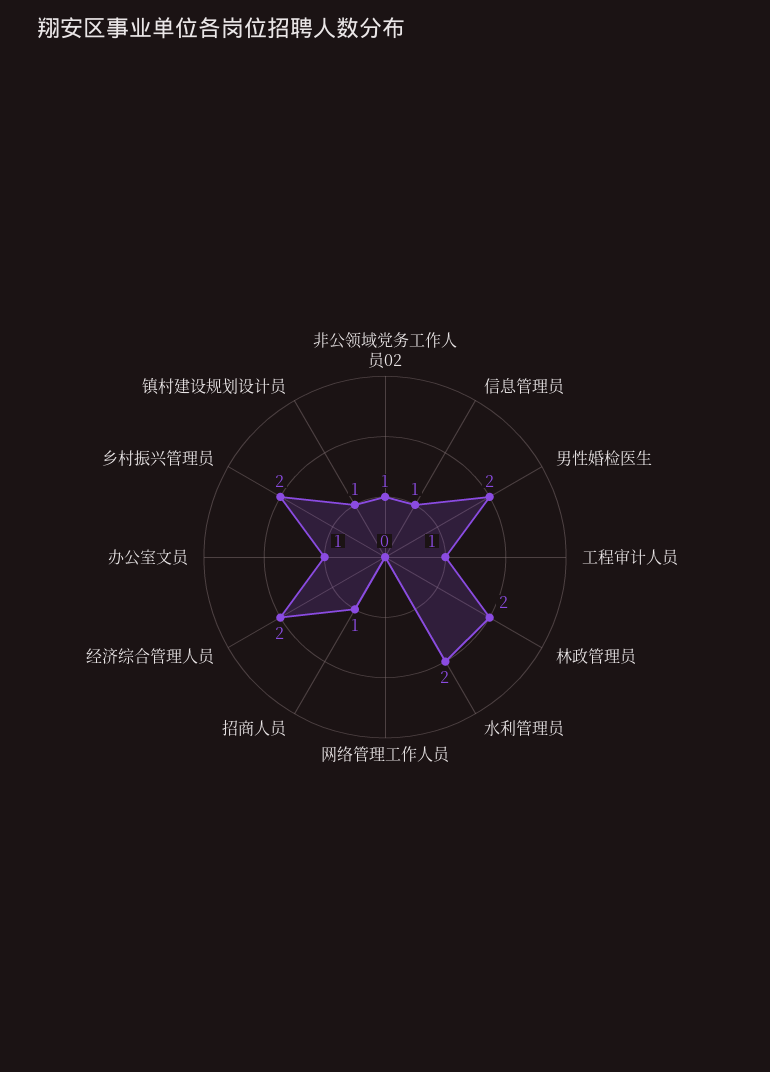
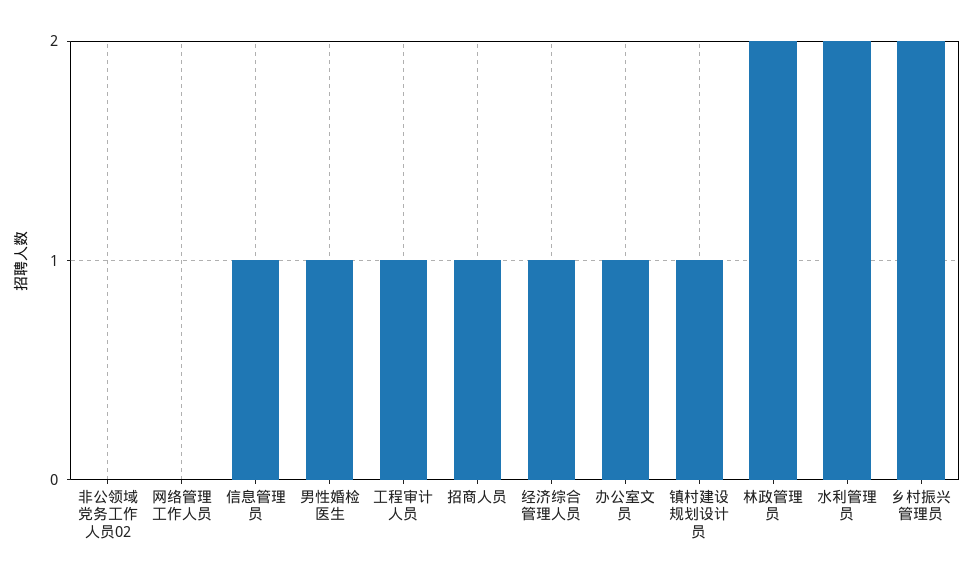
非公领域党务工作人员02: 1 -> 0
男性婚检医生: 2 -> 1
经济综合管理人员: 2 -> 1

